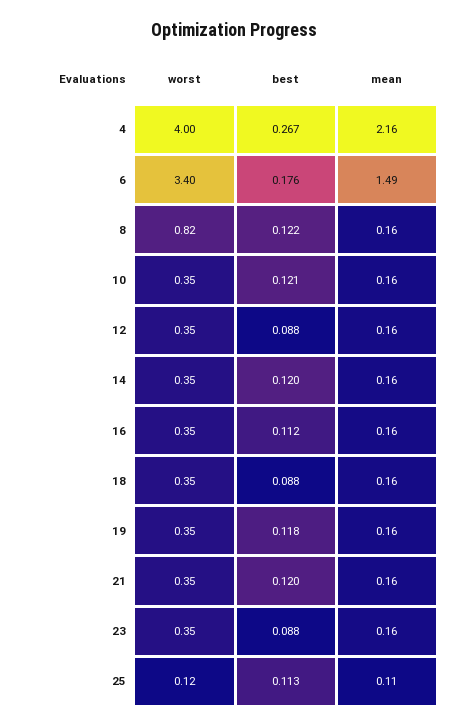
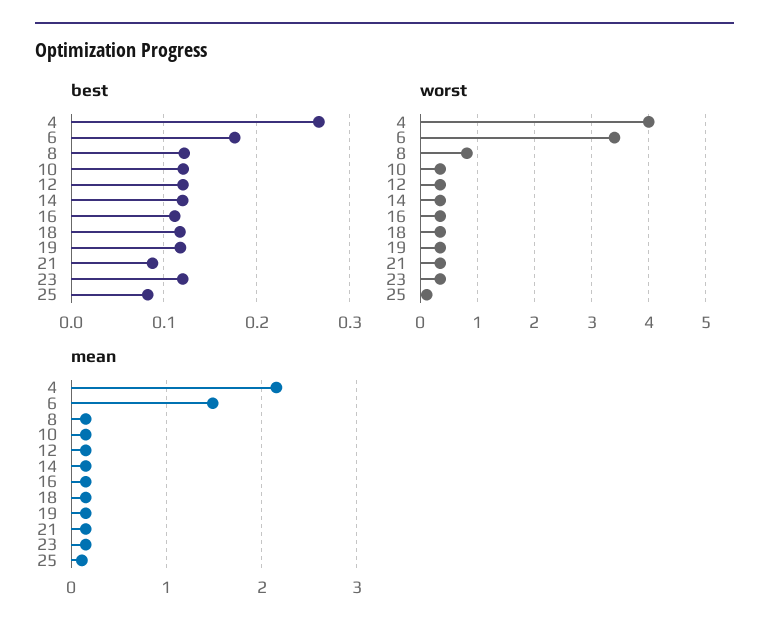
best, 12: 0.088 -> 0.12
best, 18: 0.088 -> 0.12
best, 21: 0.12 -> 0.09
best, 23: 0.088 -> 0.12
best, 25: 0.113 -> 0.08

